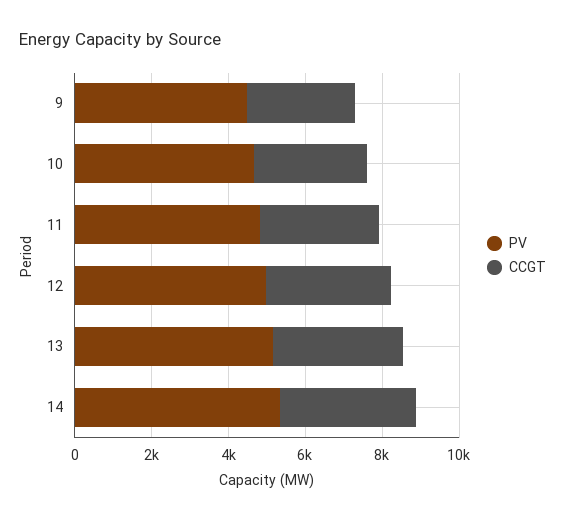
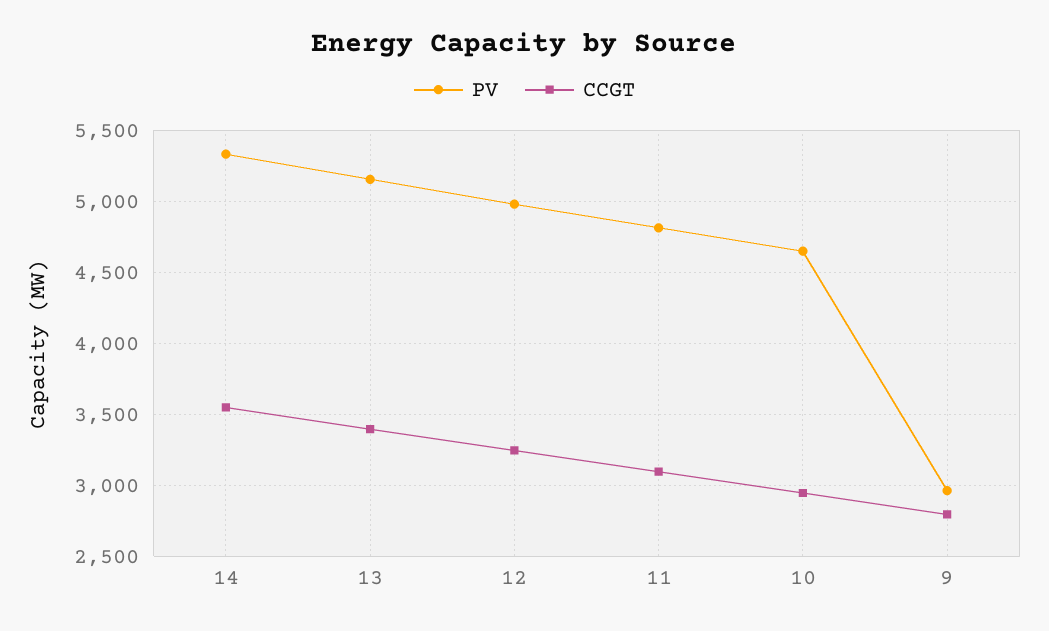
PV, 9: 4500 -> 2950

